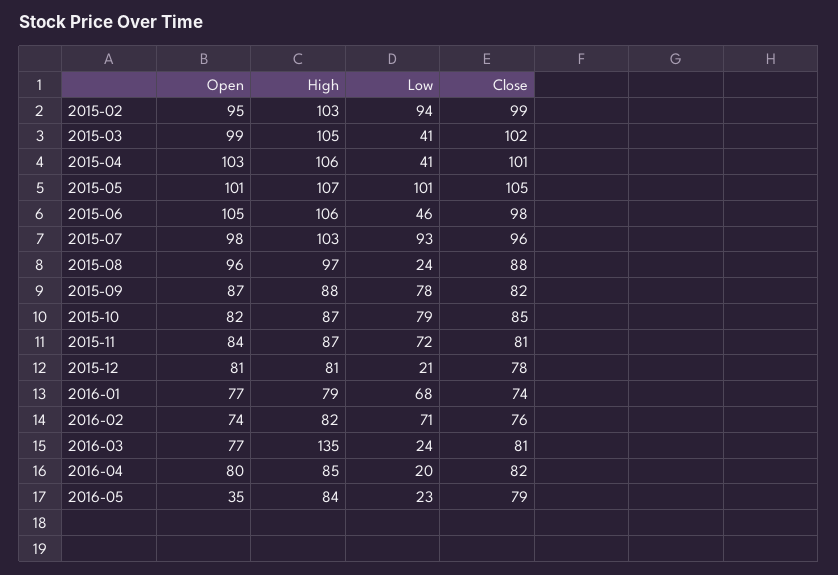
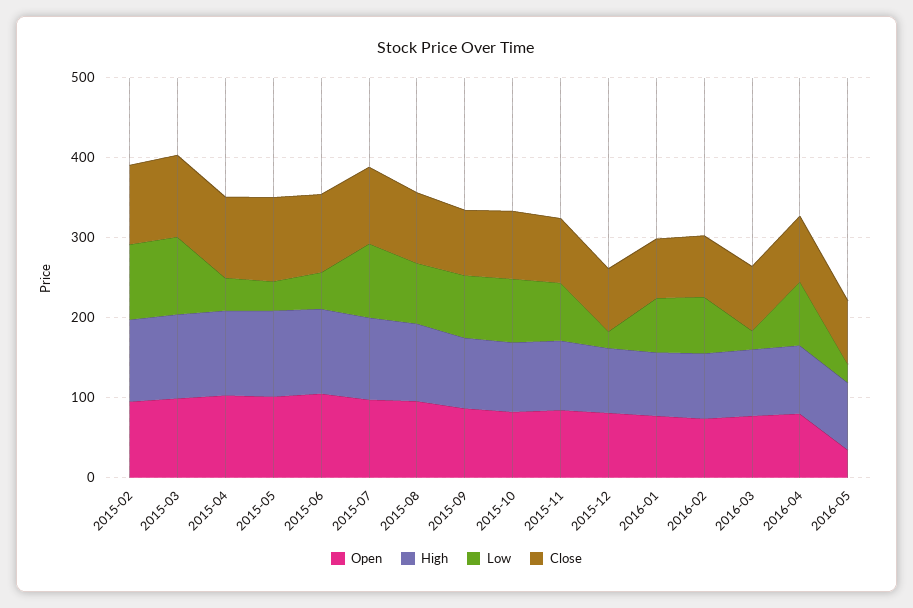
Low, 2015-03: 41 -> 100
Low, 2015-05: 101 -> 40
Low, 2015-08: 24 -> 80
High, 2016-03: 135 -> 80
Low, 2016-04: 20 -> 80

